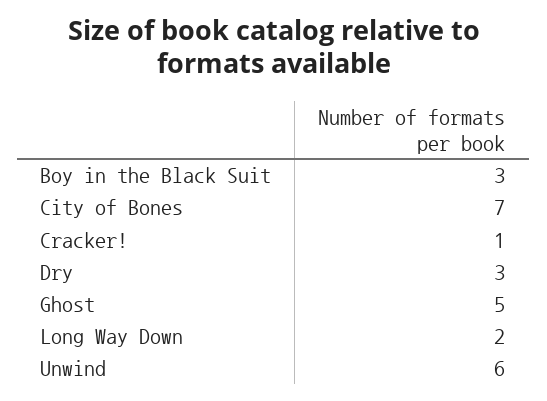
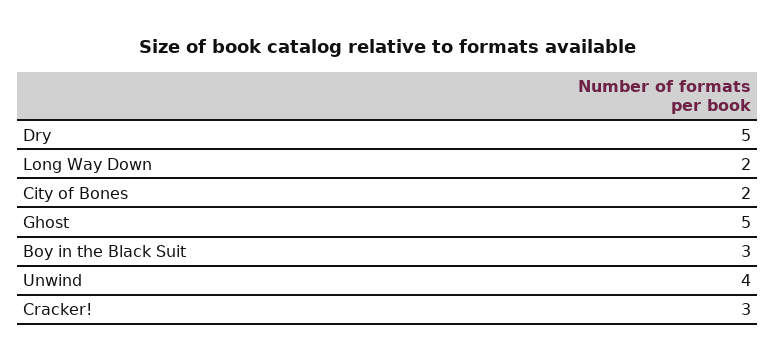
City of Bones: 7 -> 2
Cracker!: 1 -> 3
Dry: 3 -> 5
Unwind: 6 -> 4

